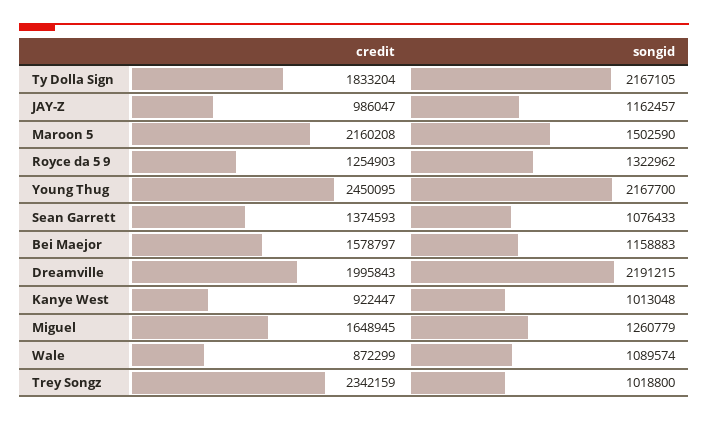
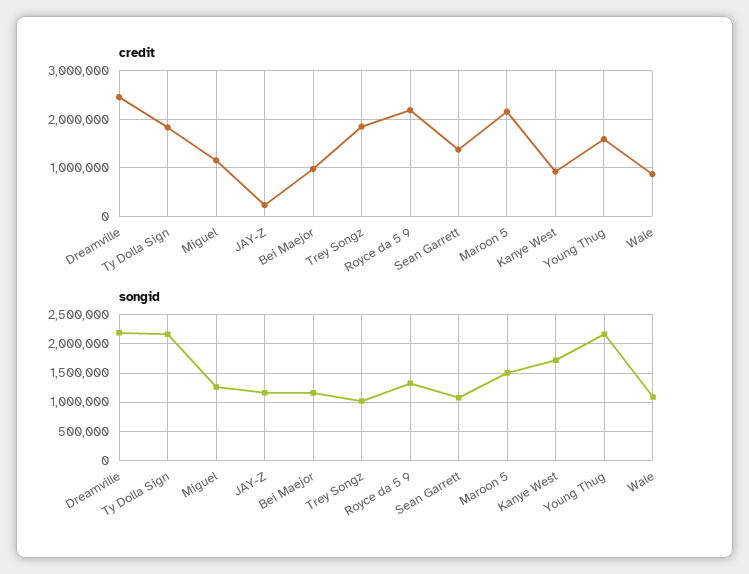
credit, JAY-Z: 986047 -> 200000
credit, Royce da 5 9: 1254903 -> 2200000
credit, Young Thug: 2450095 -> 1600000
credit, Bei Maejor: 1578797 -> 1000000
credit, Dreamville: 1995843 -> 2400000
songid, Kanye West: 1013048 -> 1750000
credit, Miguel: 1648945 -> 1200000
credit, Trey Songz: 2342159 -> 1800000

